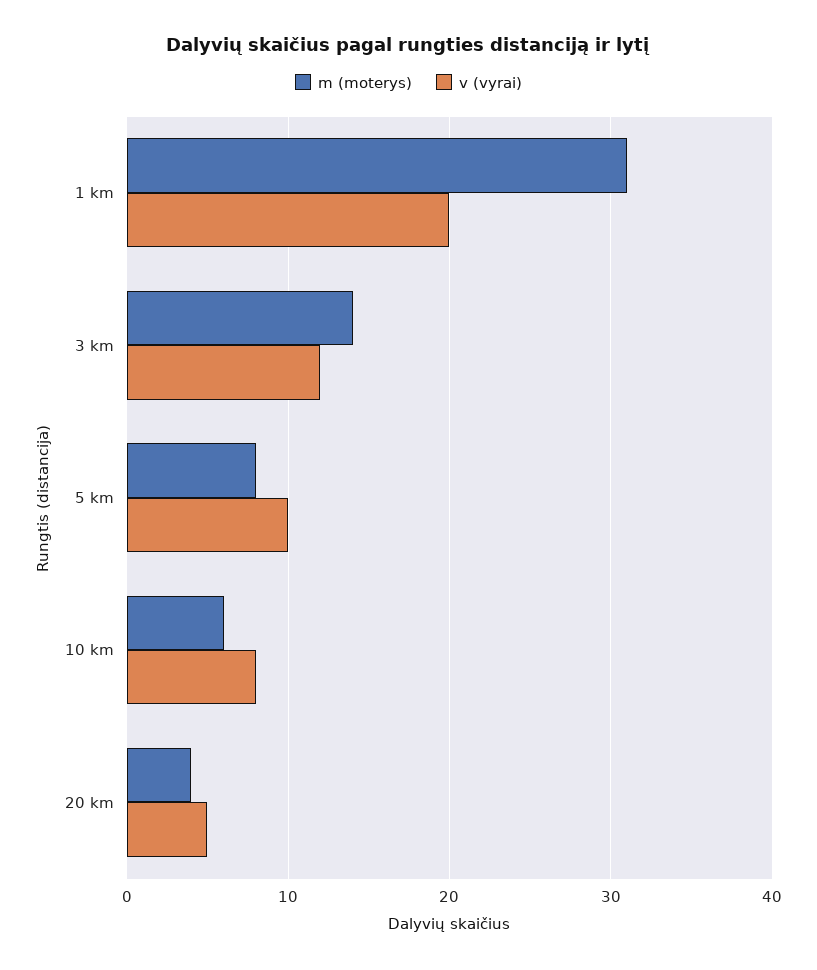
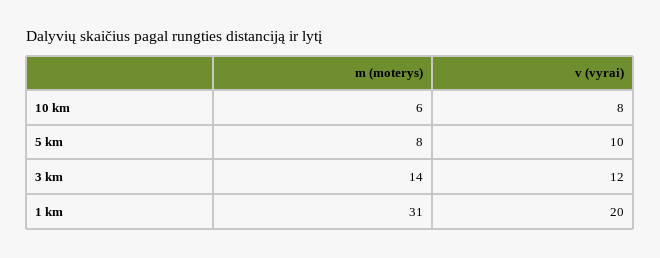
m (moterys), 20 km: 4 -> none
v (vyrai), 20 km: 5 -> none

